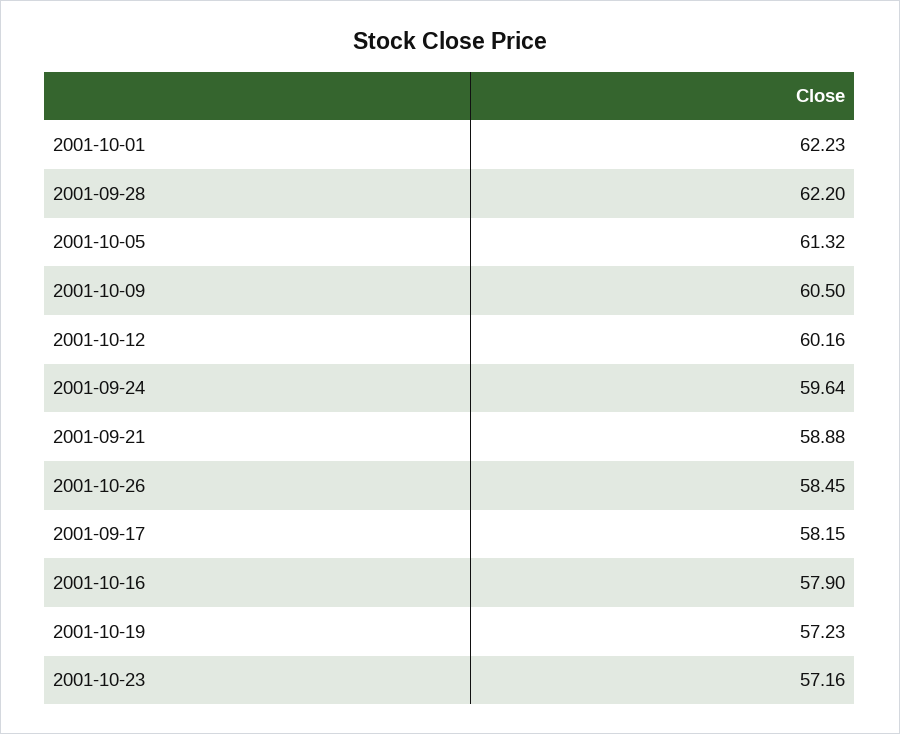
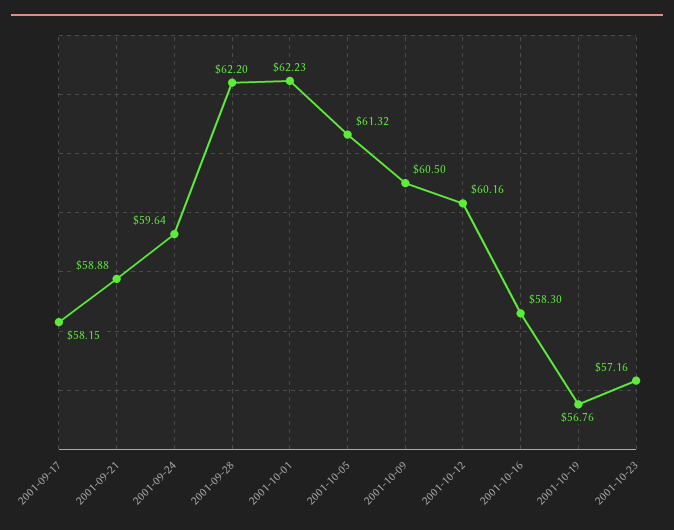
2001-10-26: 58.45 -> none
2001-10-16: 57.9 -> 58.3
2001-10-19: 57.23 -> 56.76

